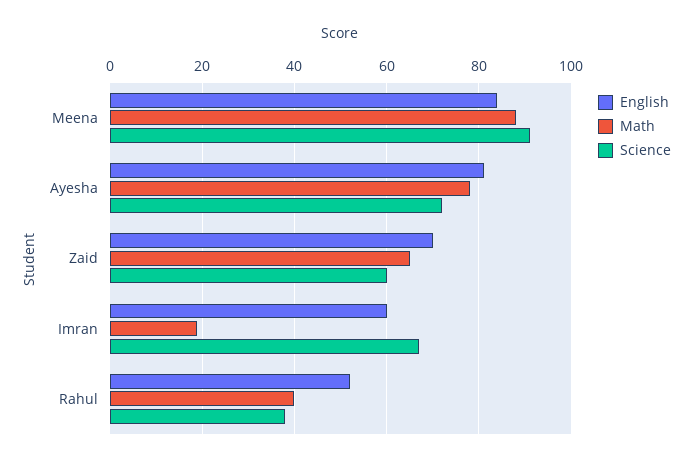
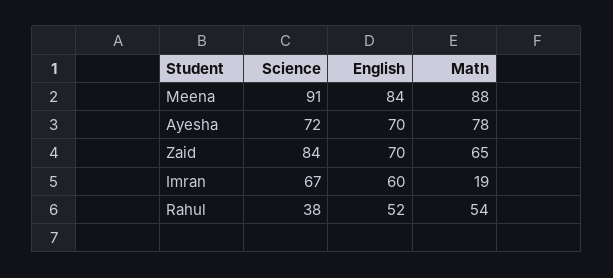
English, Ayesha: 80 -> 70
Science, Zaid: 60 -> 84
Math, Rahul: 40 -> 54

